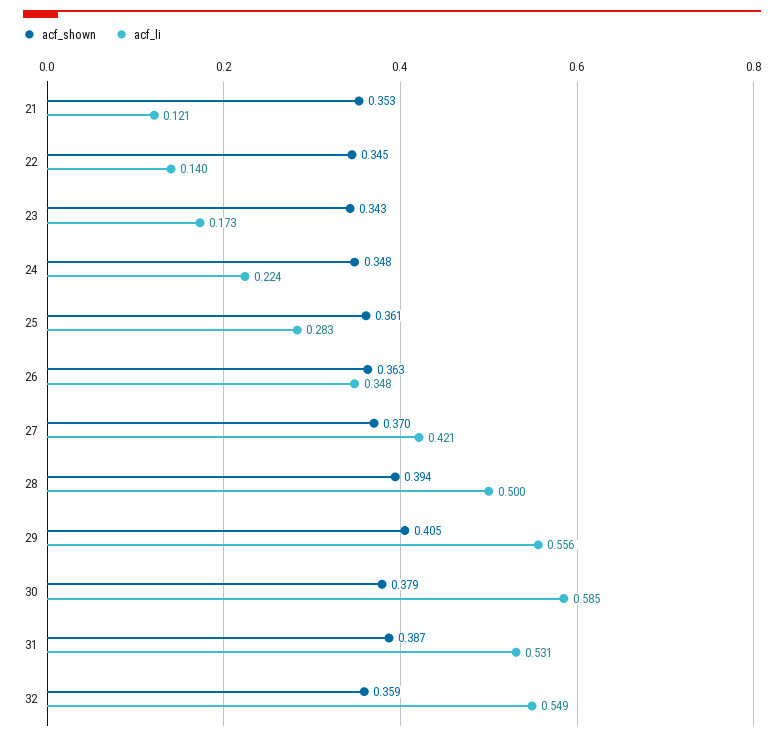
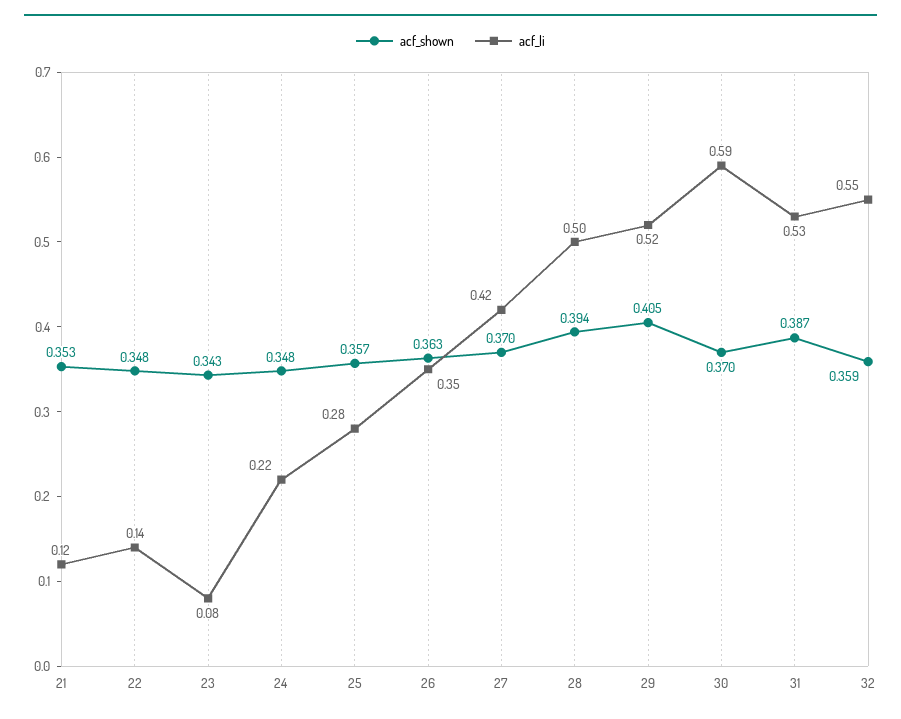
acf_shown, 22: 0.345 -> 0.348
acf_li, 23: 0.173 -> 0.08
acf_shown, 25: 0.361 -> 0.357
acf_li, 29: 0.556 -> 0.52
acf_shown, 30: 0.379 -> 0.37

